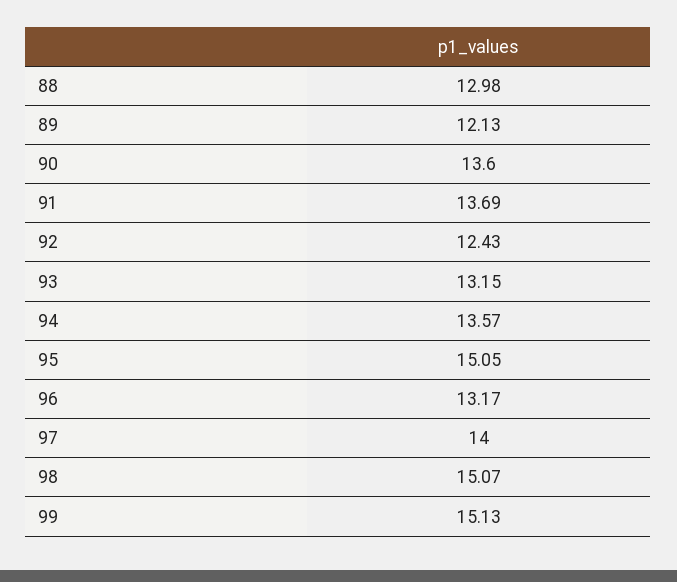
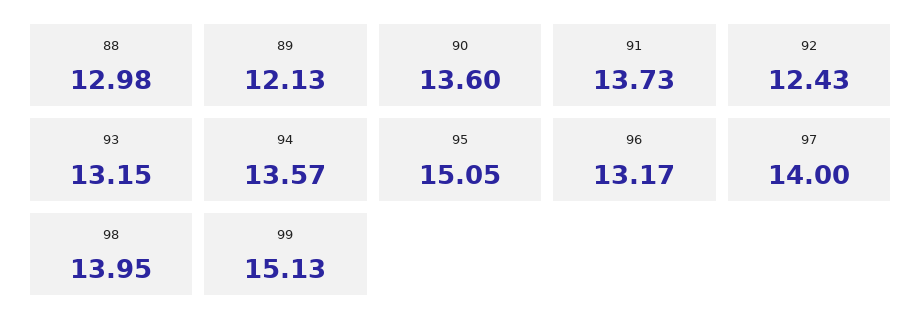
91: 13.69 -> 13.73
98: 15.07 -> 13.95

